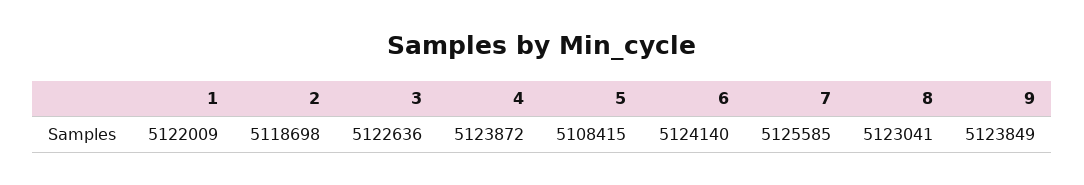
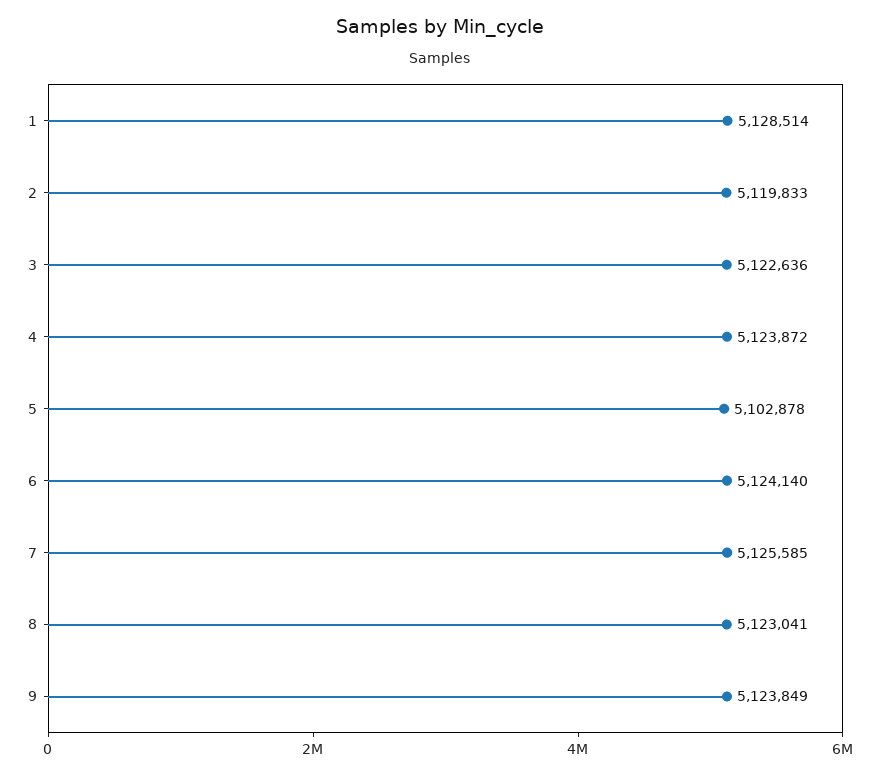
1: 5122009 -> 5128514
2: 5118698 -> 5119833
5: 5108415 -> 5102878

